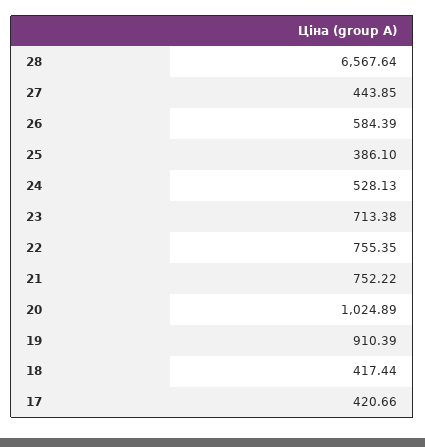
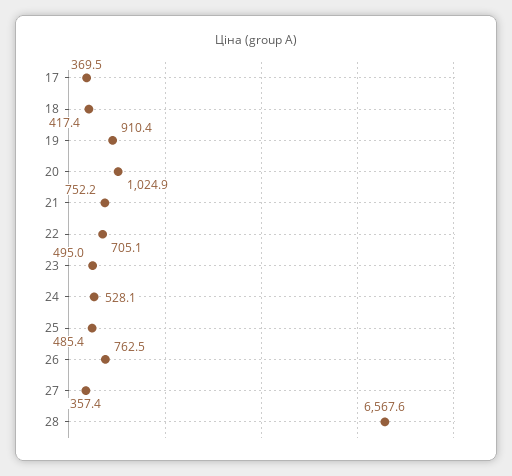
27: 443.85 -> 357.4
26: 584.39 -> 762.5
25: 386.1 -> 485.4
23: 713.38 -> 495
22: 755.35 -> 705.1
17: 420.66 -> 369.5

